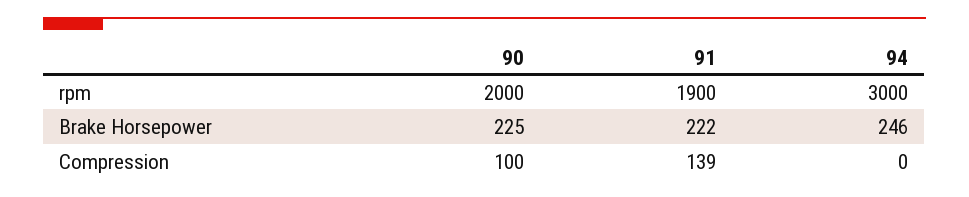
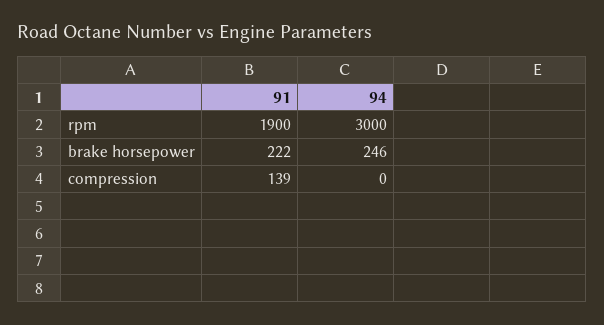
90, rpm: 2000 -> none
90, Brake Horsepower: 225 -> none
90, Compression: 100 -> none

